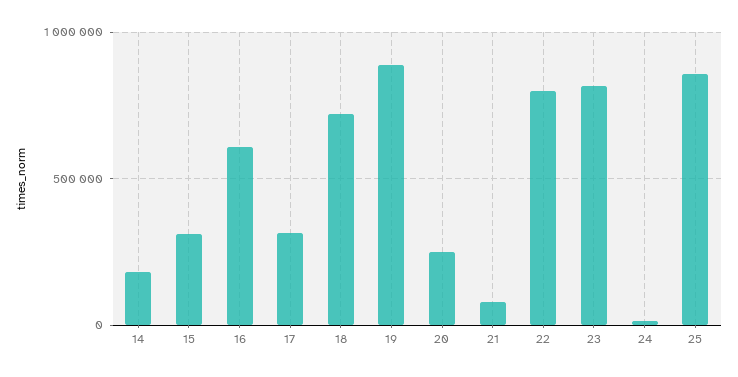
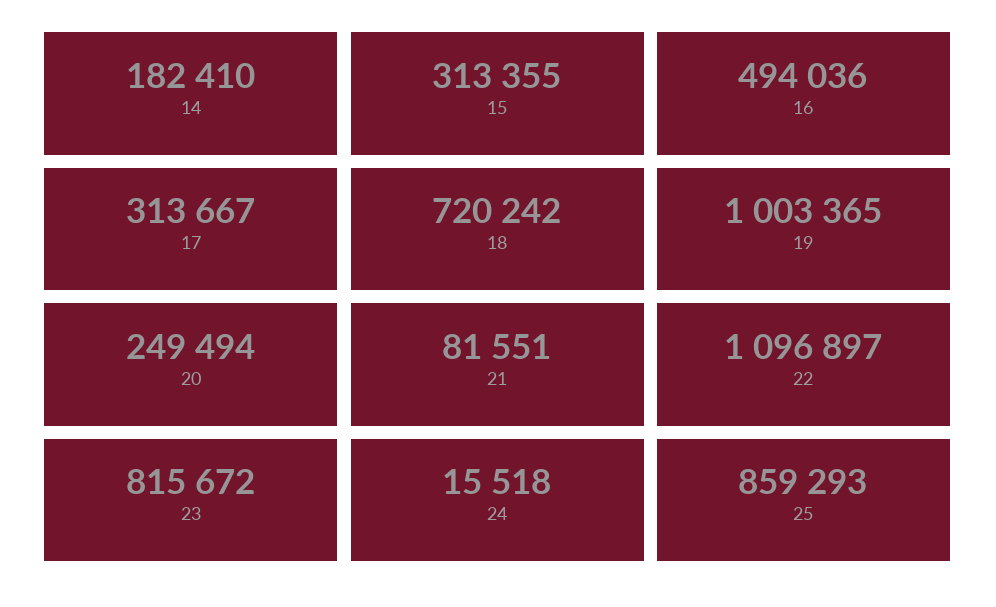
16: 600000 -> 494036
19: 900000 -> 1003365
22: 800000 -> 1096897

